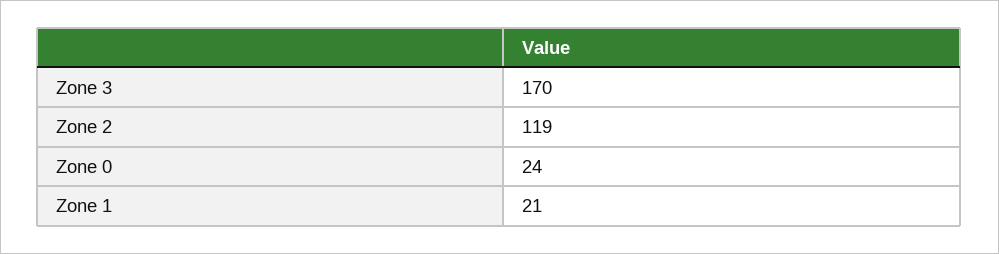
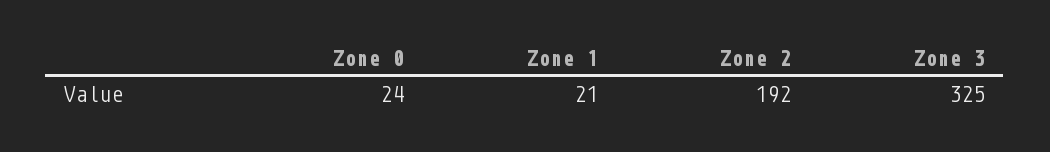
Zone 3: 170 -> 325
Zone 2: 119 -> 192

